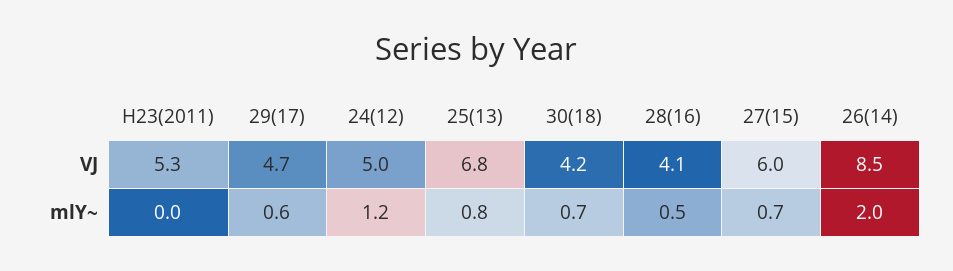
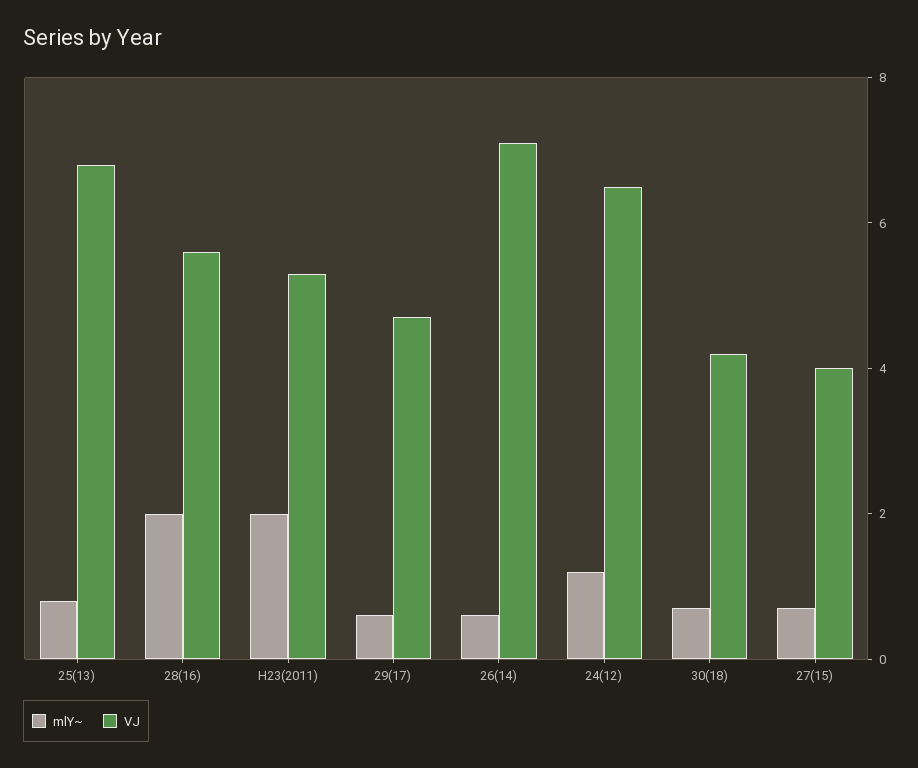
VJ, 24(12): 5 -> 6.5
VJ, 28(16): 4.1 -> 5.5
VJ, 27(15): 6 -> 4
VJ, 26(14): 8.5 -> 7
mlY~, H23(2011): 0 -> 2
mlY~, 28(16): 0.5 -> 2
mlY~, 26(14): 2 -> 0.5

